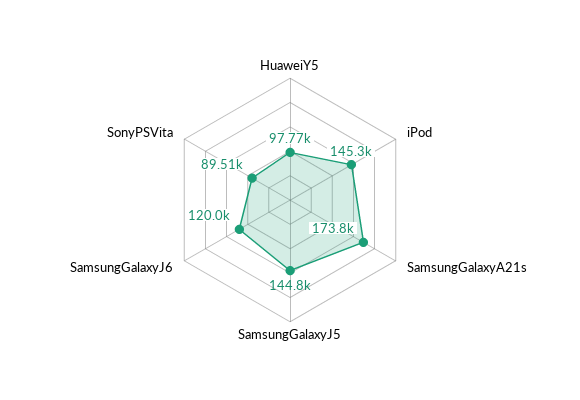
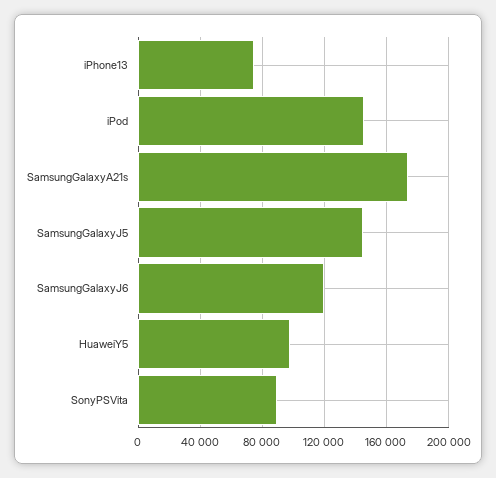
iPhone13: none -> 75000

